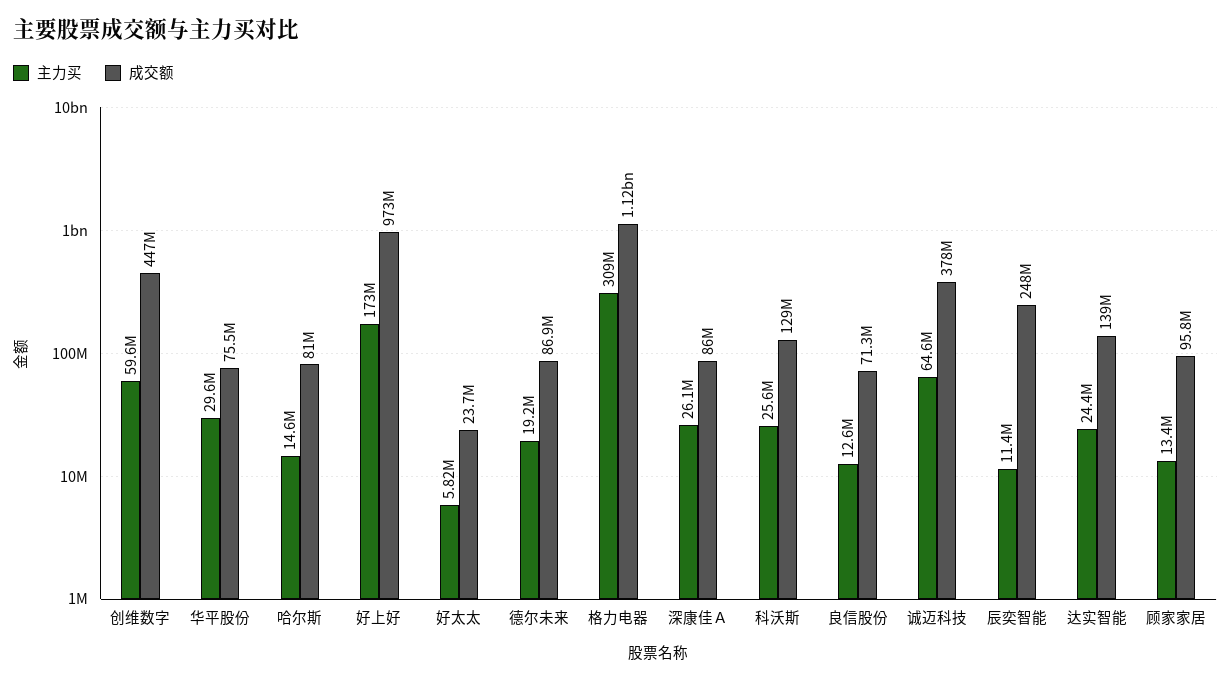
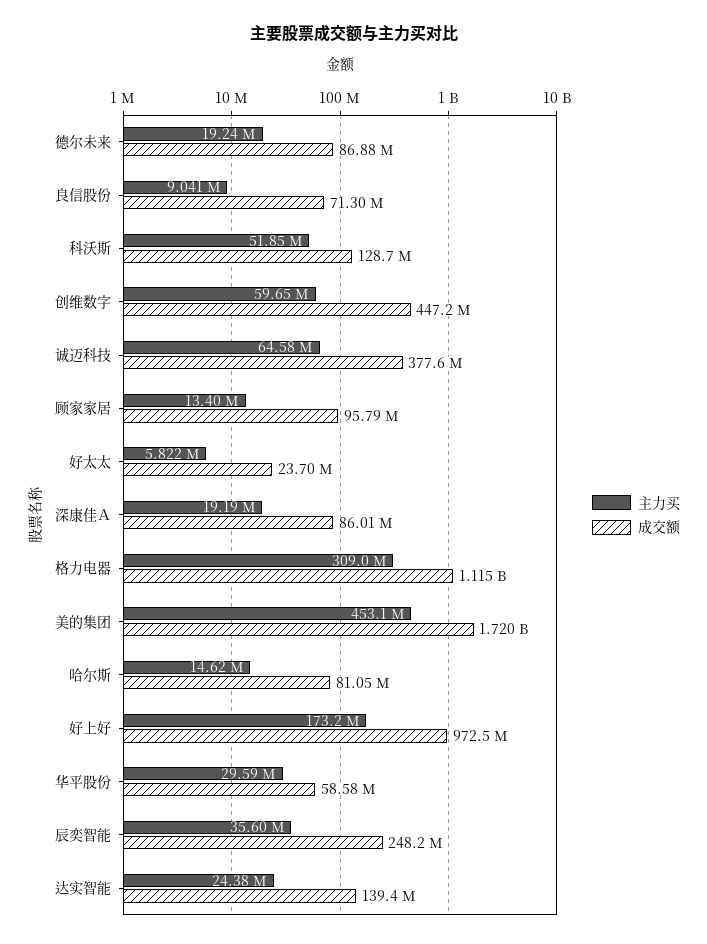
成交额, 华平股份: 75500000 -> 58580000
主力买, 深康佳Ａ: 26100000 -> 19190000
主力买, 科沃斯: 25600000 -> 51850000
主力买, 良信股份: 12600000 -> 9041000
主力买, 辰奕智能: 11400000 -> 35600000
主力买, 美的集团: none -> 453100000
成交额, 美的集团: none -> 1720000000

